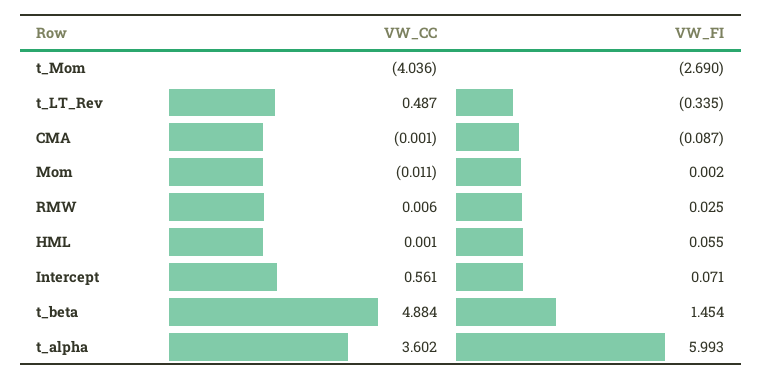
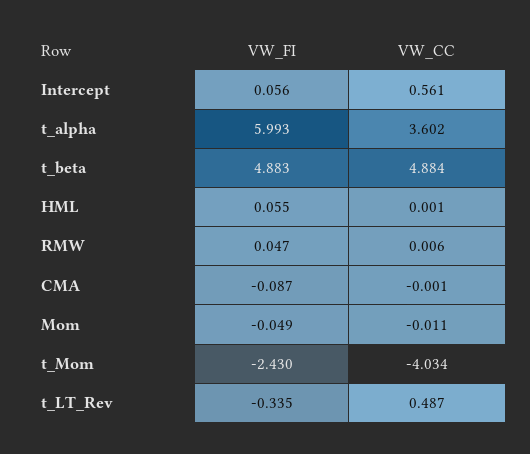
VW_CC, t_Mom: -4.036 -> -4.034
VW_FI, t_Mom: -2.69 -> -2.43
VW_FI, Mom: 0.002 -> -0.049
VW_FI, RMW: 0.025 -> 0.047
VW_FI, Intercept: 0.071 -> 0.056
VW_FI, t_beta: 1.454 -> 4.883

